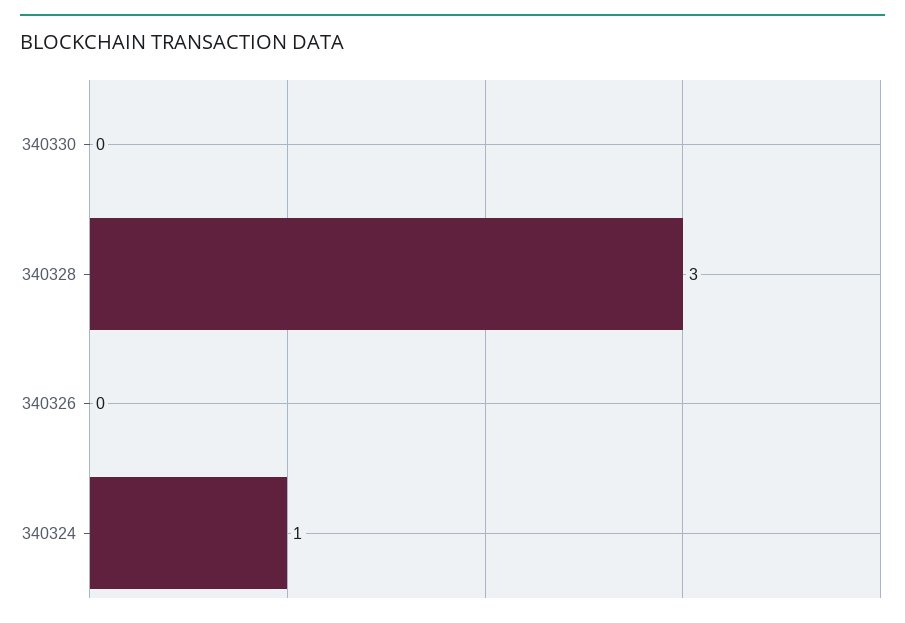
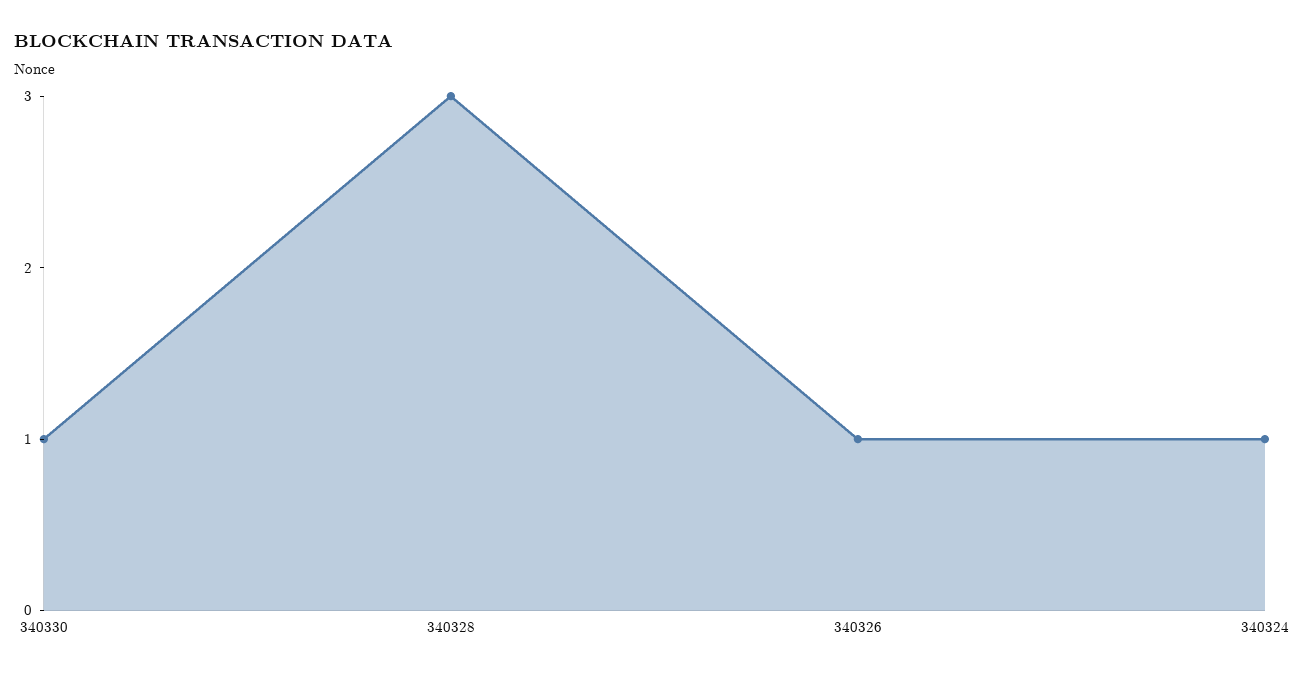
340330: 0 -> 1
340326: 0 -> 1

